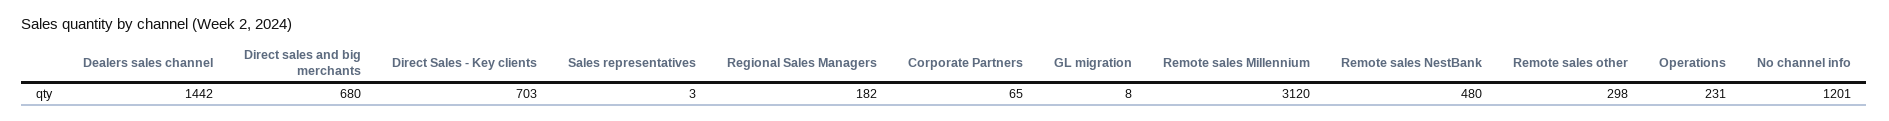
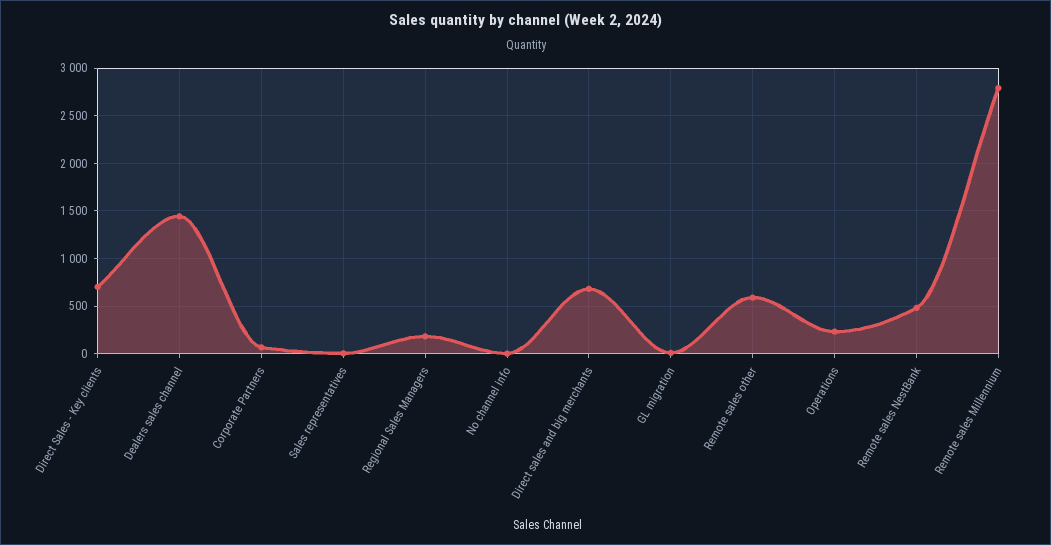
Remote sales Millennium: 3120 -> 2800
Remote sales other: 298 -> 600
No channel info: 1201 -> 0

